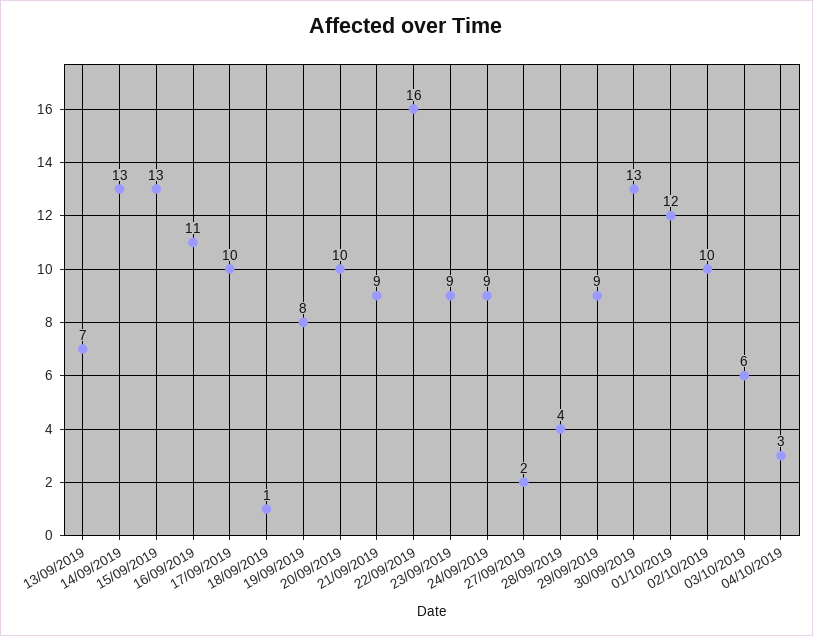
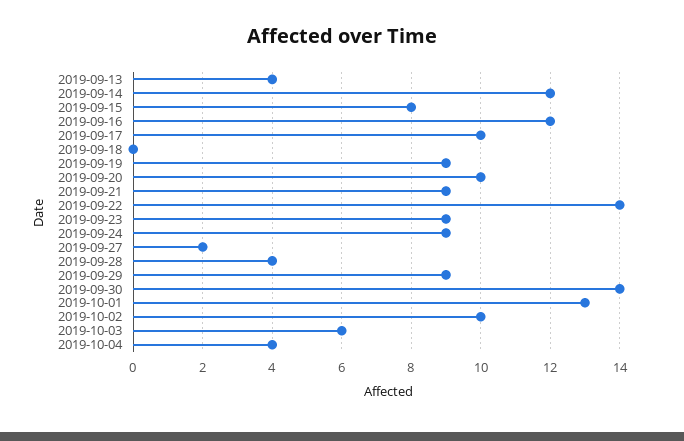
13/09/2019: 7 -> 4
14/09/2019: 13 -> 12
15/09/2019: 13 -> 8
16/09/2019: 11 -> 12
18/09/2019: 1 -> 0
19/09/2019: 8 -> 9
22/09/2019: 16 -> 14
30/09/2019: 13 -> 14
01/10/2019: 12 -> 13
04/10/2019: 3 -> 4

